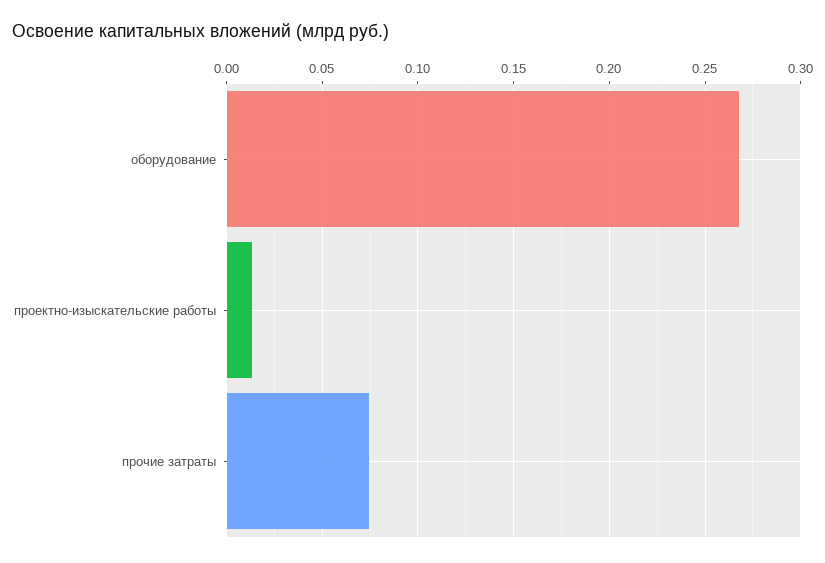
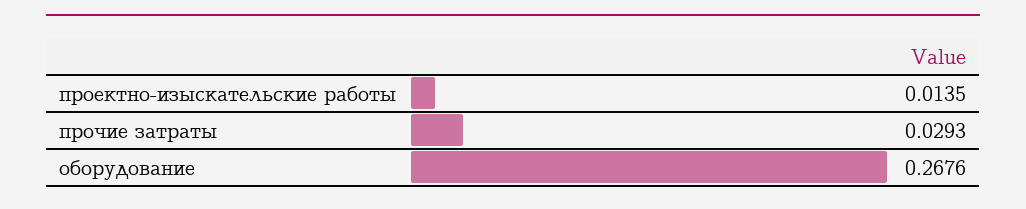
прочие затраты: 0.075 -> 0.0293

